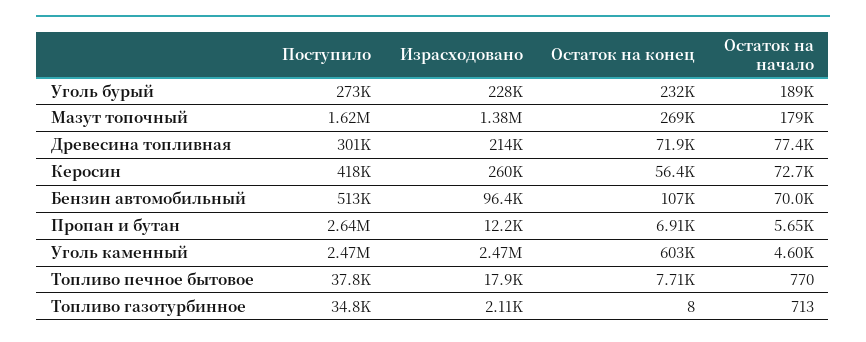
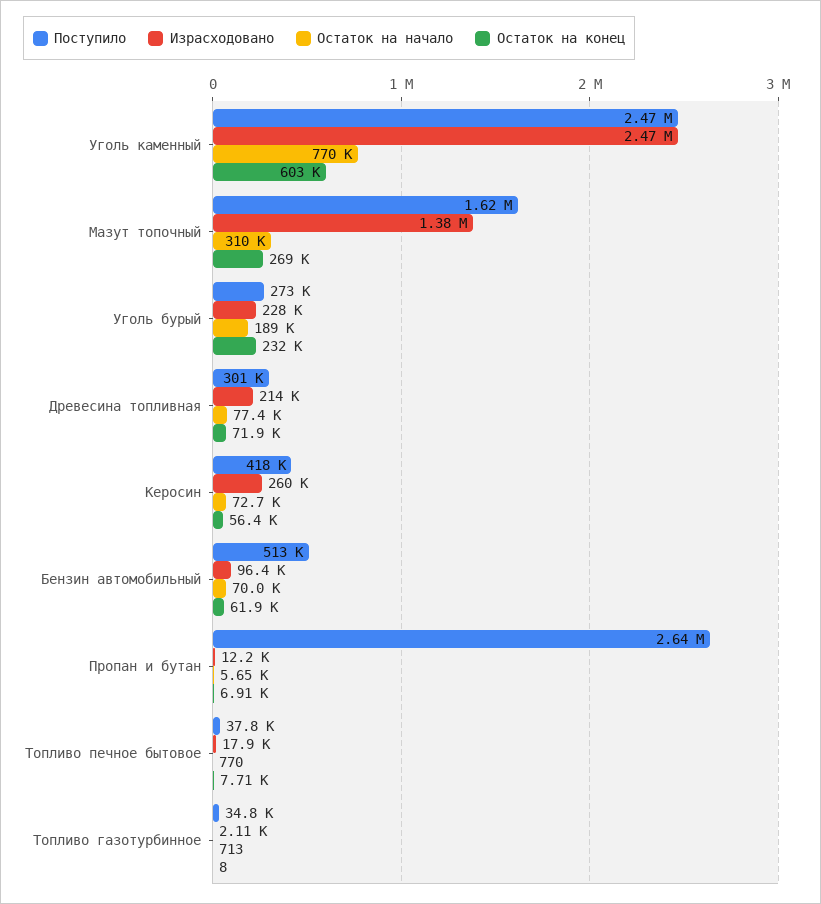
Остаток на начало, Мазут топочный: 179000 -> 310000
Остаток на конец, Бензин автомобильный: 107000 -> 61900
Остаток на начало, Уголь каменный: 4600 -> 770000

